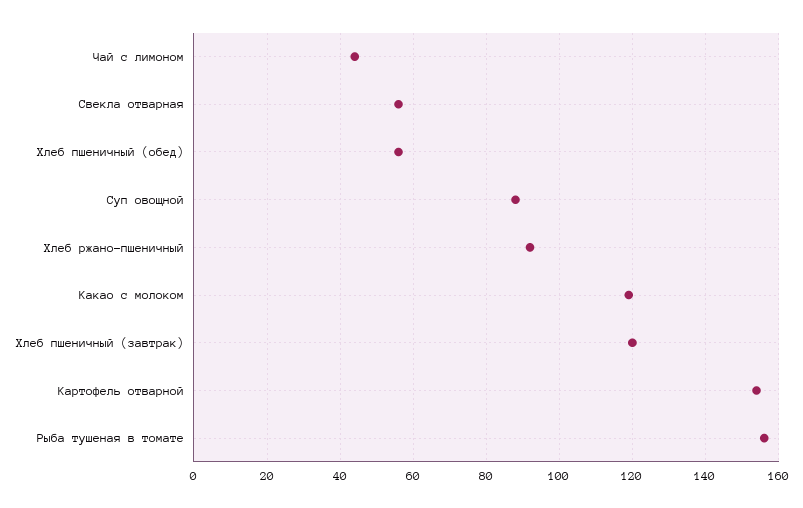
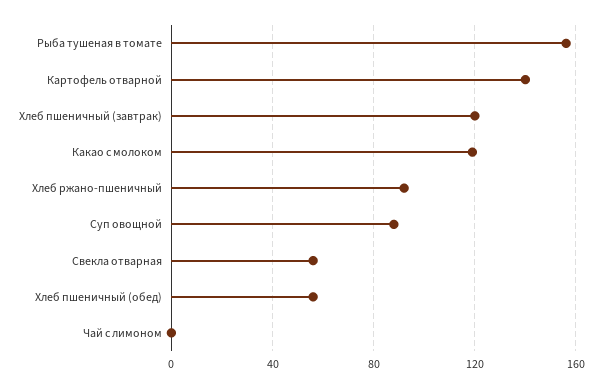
Чай с лимоном: 44 -> 0
Картофель отварной: 154 -> 140

